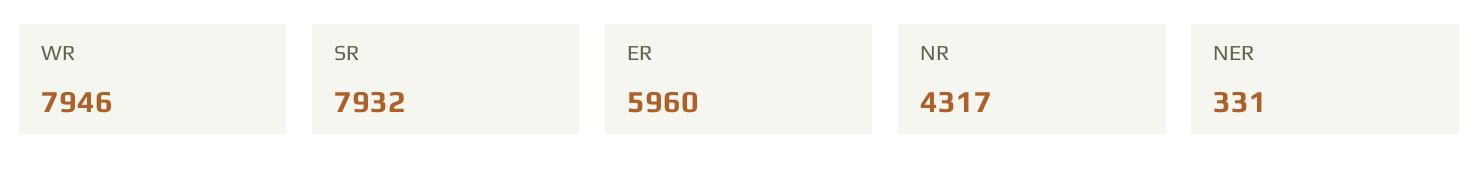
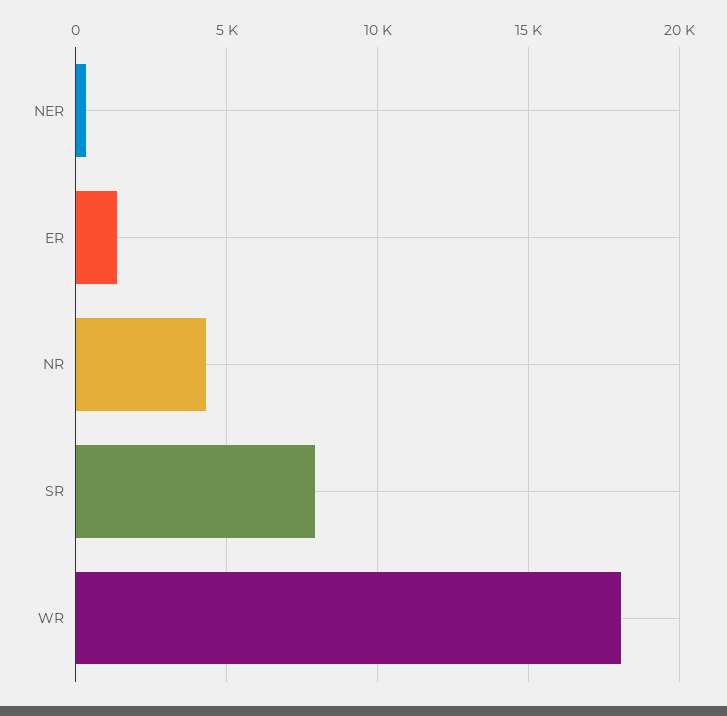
WR: 7946 -> 18000
ER: 5960 -> 1500

